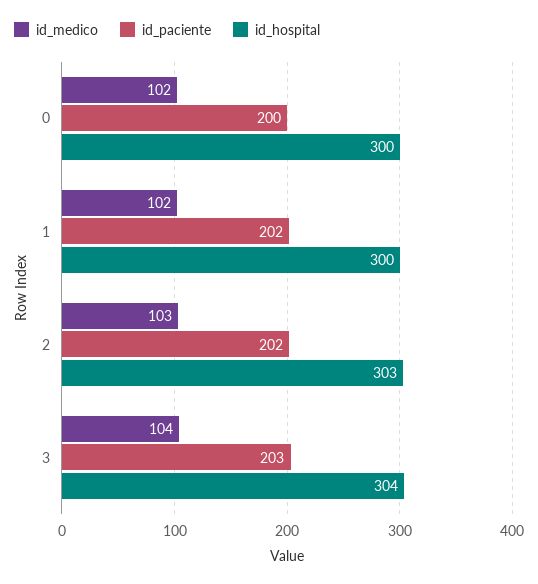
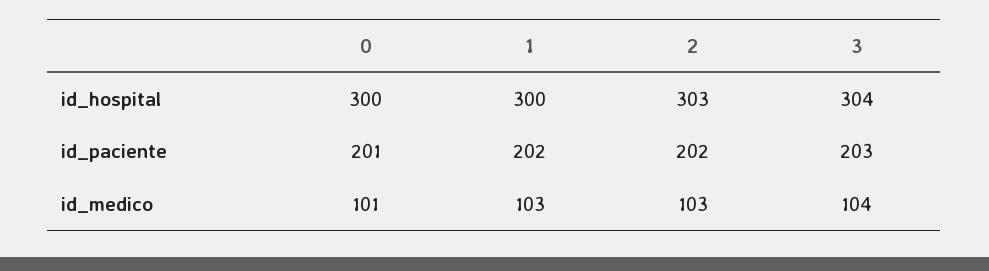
id_medico, 0: 102 -> 101
id_paciente, 0: 200 -> 201
id_medico, 1: 102 -> 103

